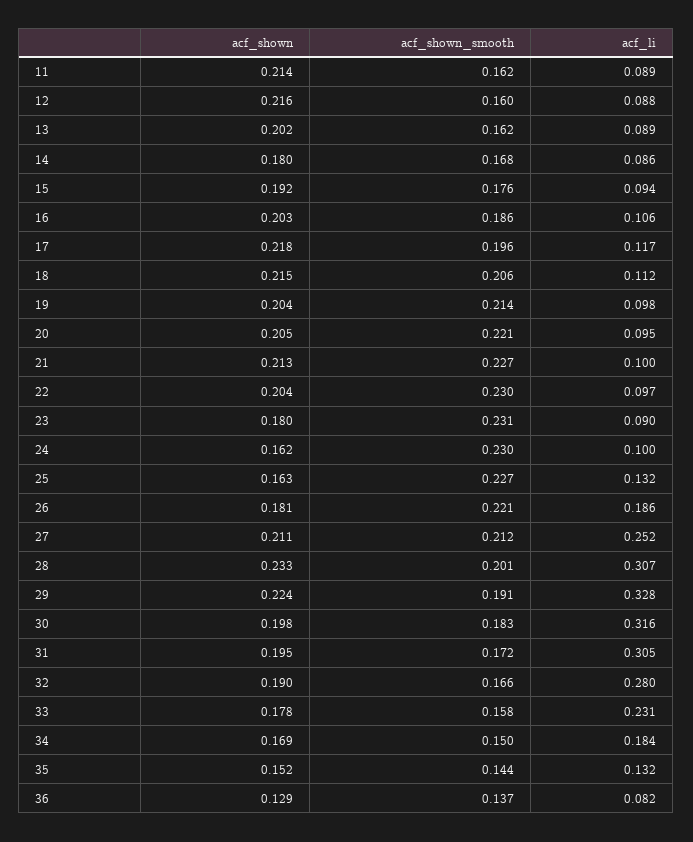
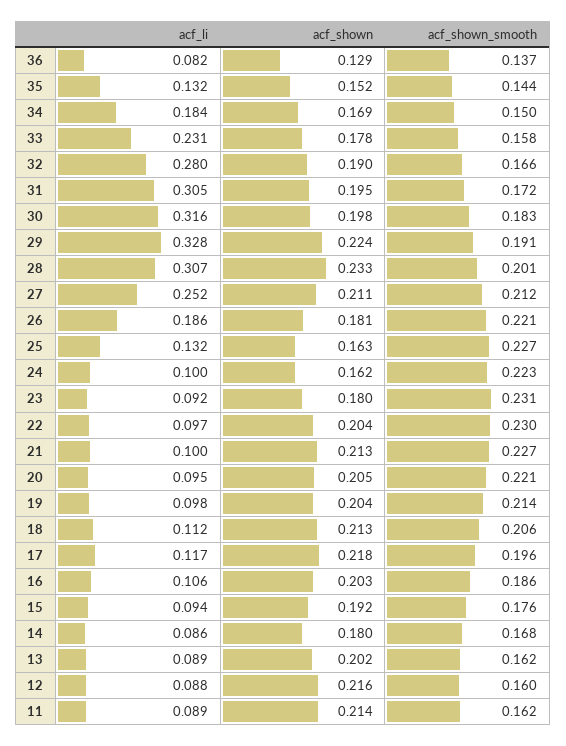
acf_shown, 18: 0.215 -> 0.213
acf_li, 23: 0.09 -> 0.092
acf_shown_smooth, 24: 0.23 -> 0.223

